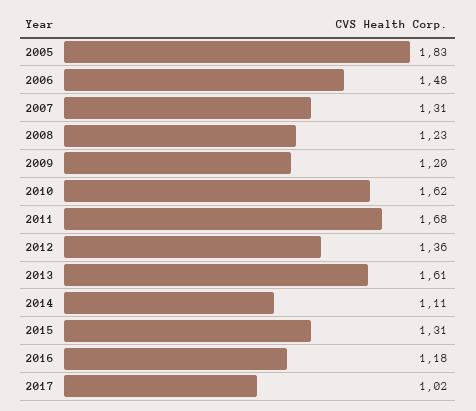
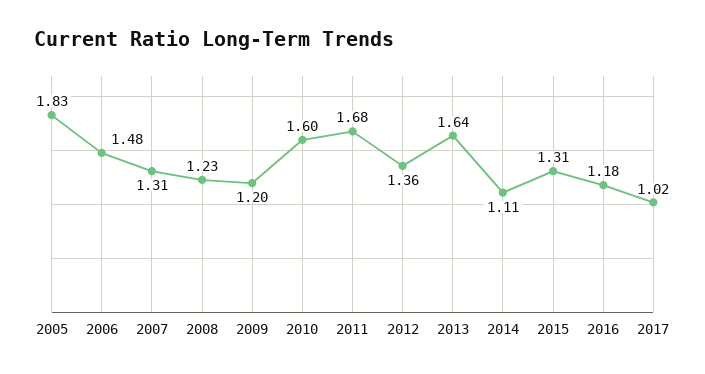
2010: 1.62 -> 1.6
2013: 1.61 -> 1.64

